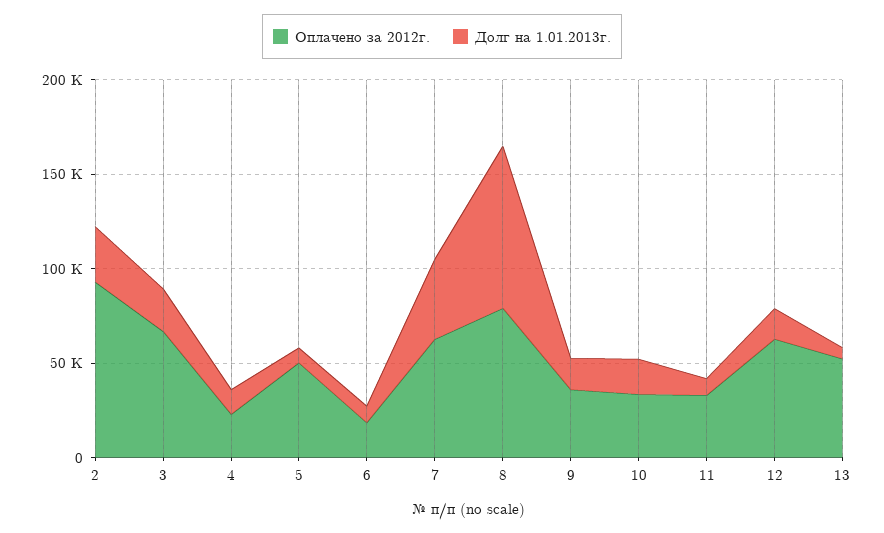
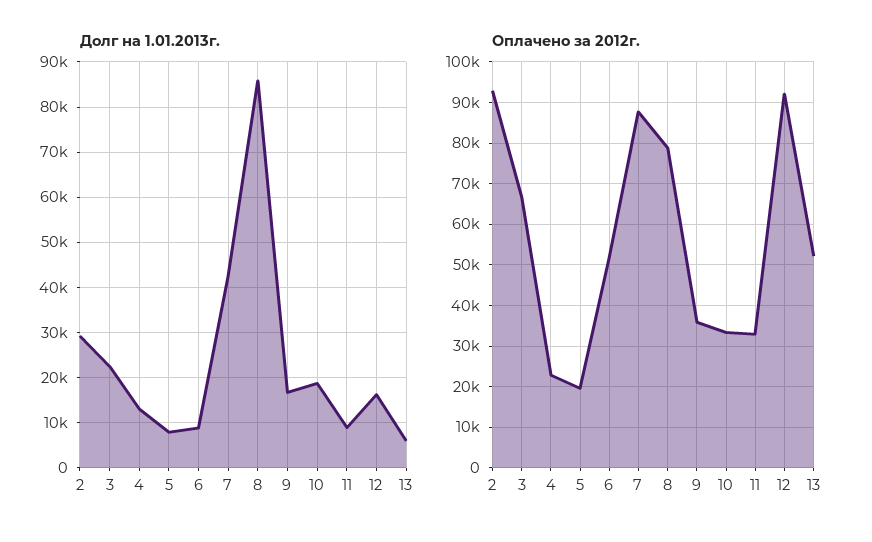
Оплачено за 2012г., 5: 50000 -> 20000
Оплачено за 2012г., 6: 20000 -> 52000
Оплачено за 2012г., 7: 60000 -> 88000
Оплачено за 2012г., 12: 60000 -> 92000

